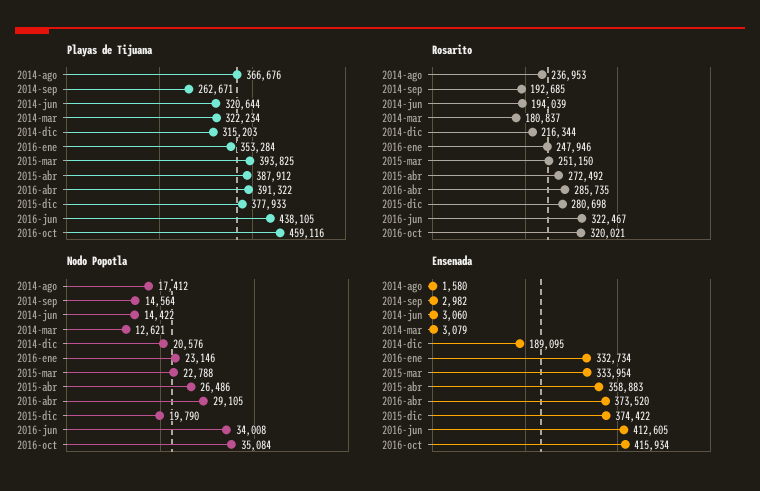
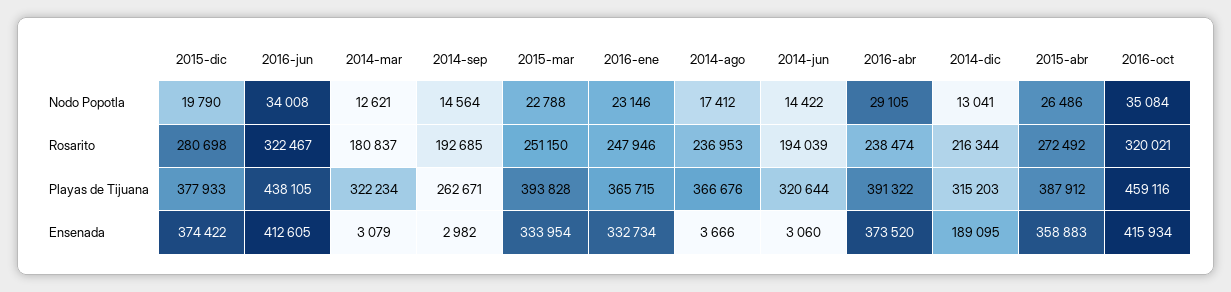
Playas de Tijuana, 2016-ene: 353284 -> 365715
Playas de Tijuana, 2015-mar: 393825 -> 393828
Rosarito, 2016-abr: 285735 -> 238474
Nodo Popotla, 2014-dic: 20576 -> 13041
Ensenada, 2014-ago: 1580 -> 3666

